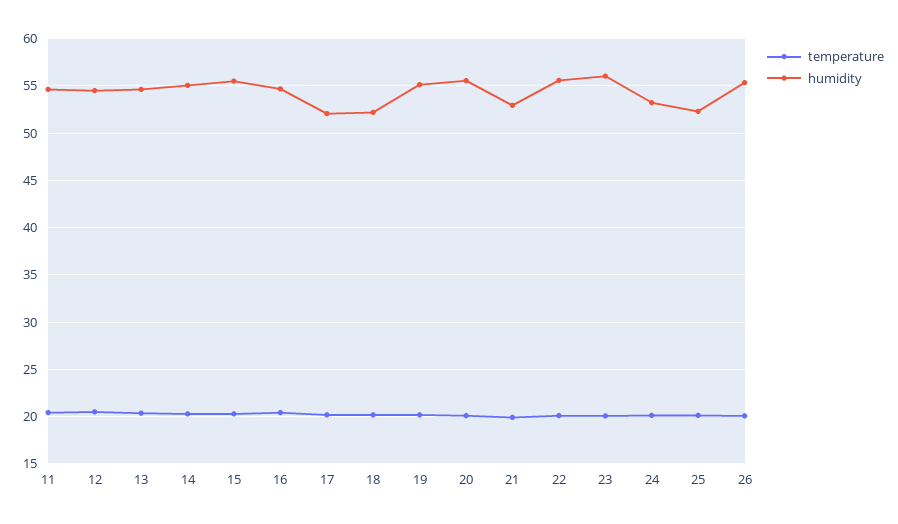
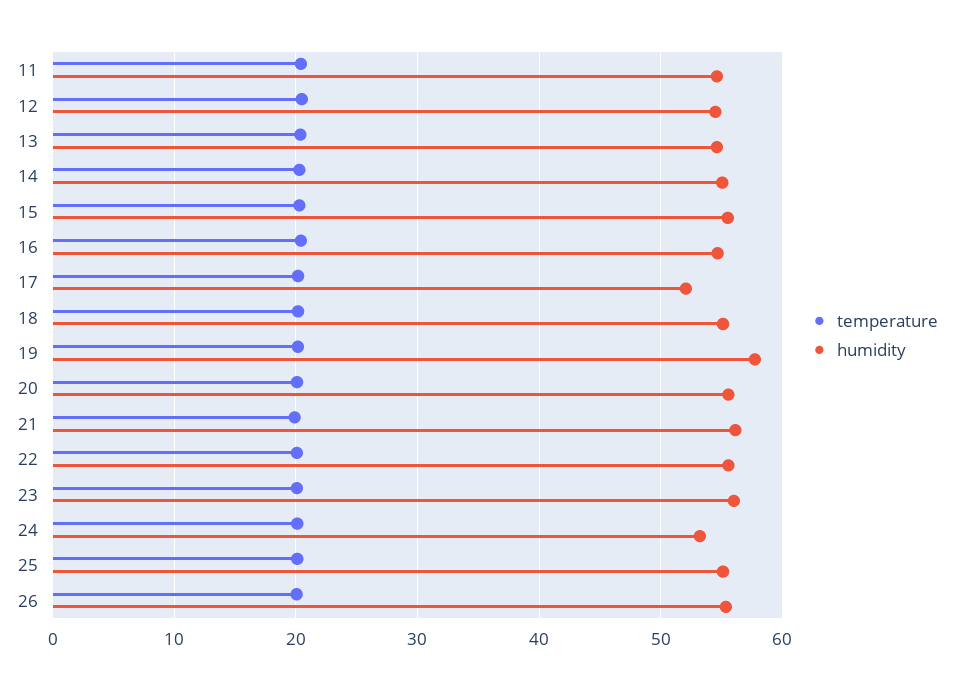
humidity, 18: 52 -> 55
humidity, 19: 55 -> 58
humidity, 21: 53 -> 56
humidity, 25: 52 -> 55

